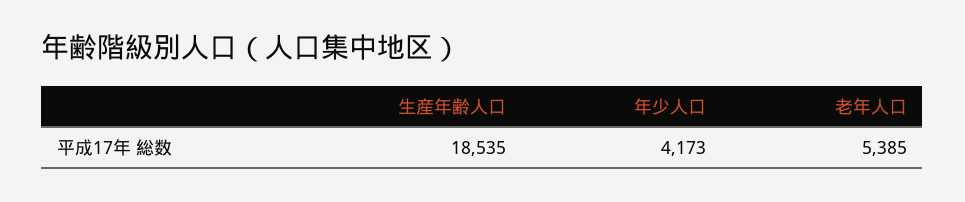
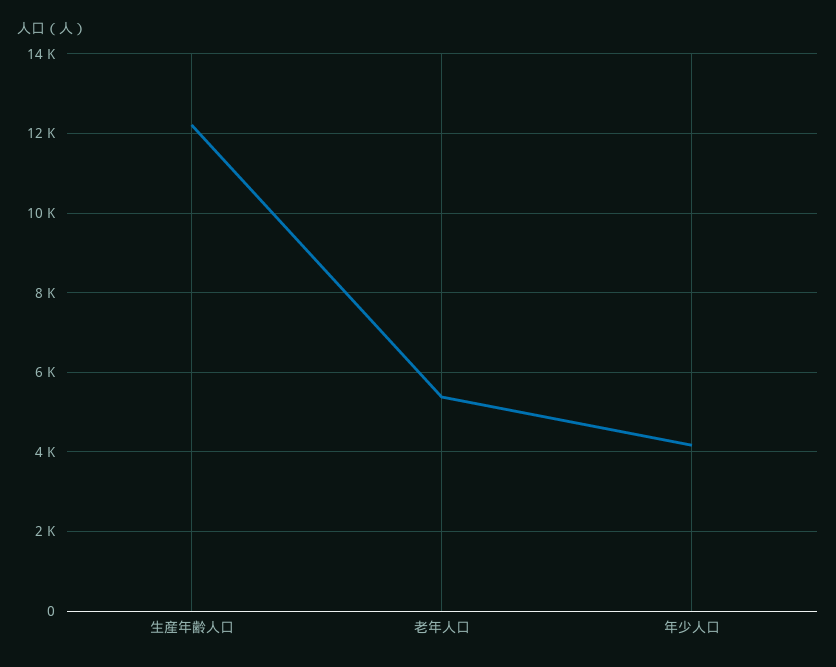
生産年齢人口: 18535 -> 12200

